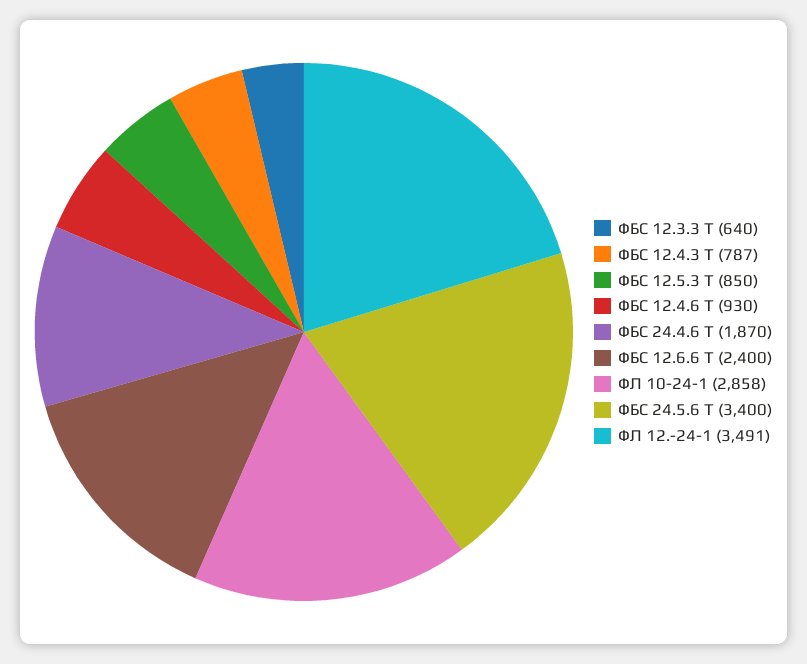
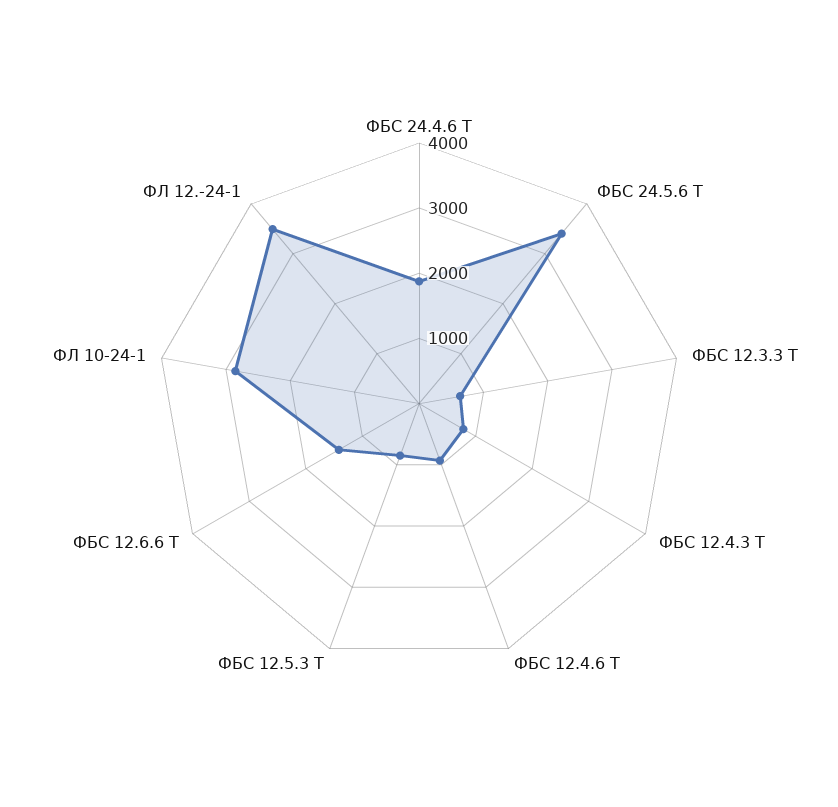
ФБС 12.6.6 Т: 2400 -> 1400

